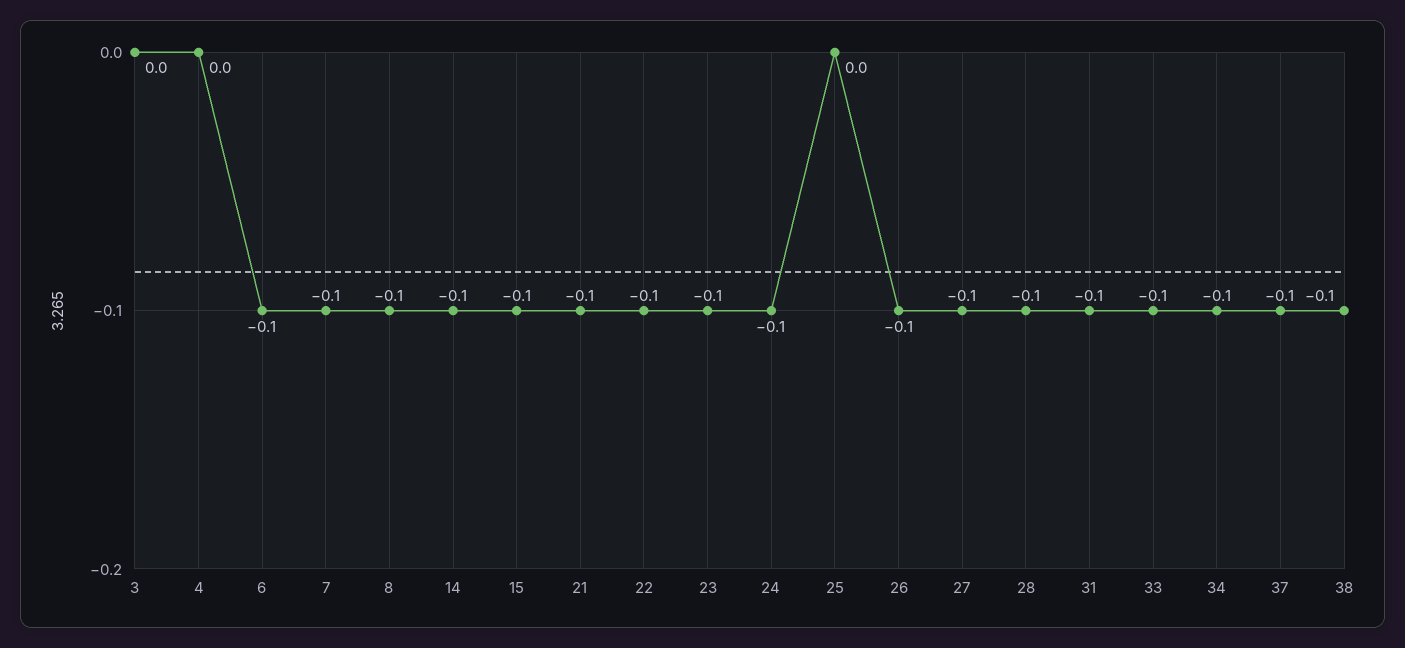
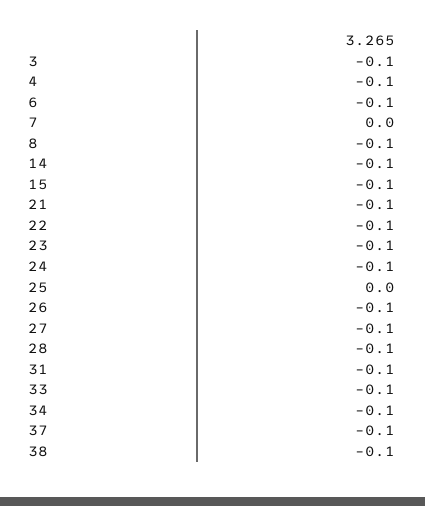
3: 0 -> -0.1
4: 0 -> -0.1
7: -0.1 -> 0

